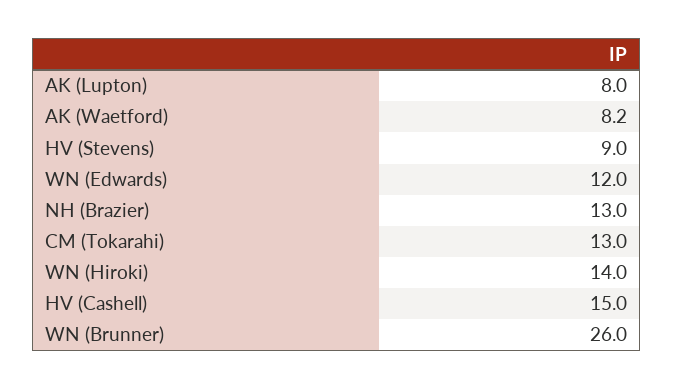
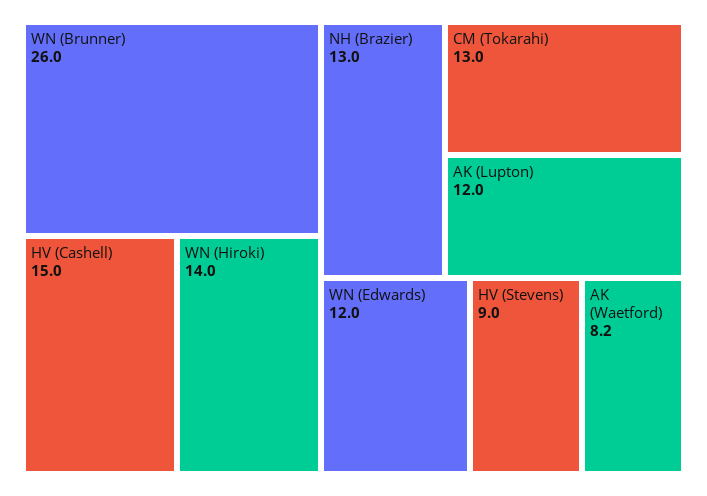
AK (Lupton): 8 -> 12

